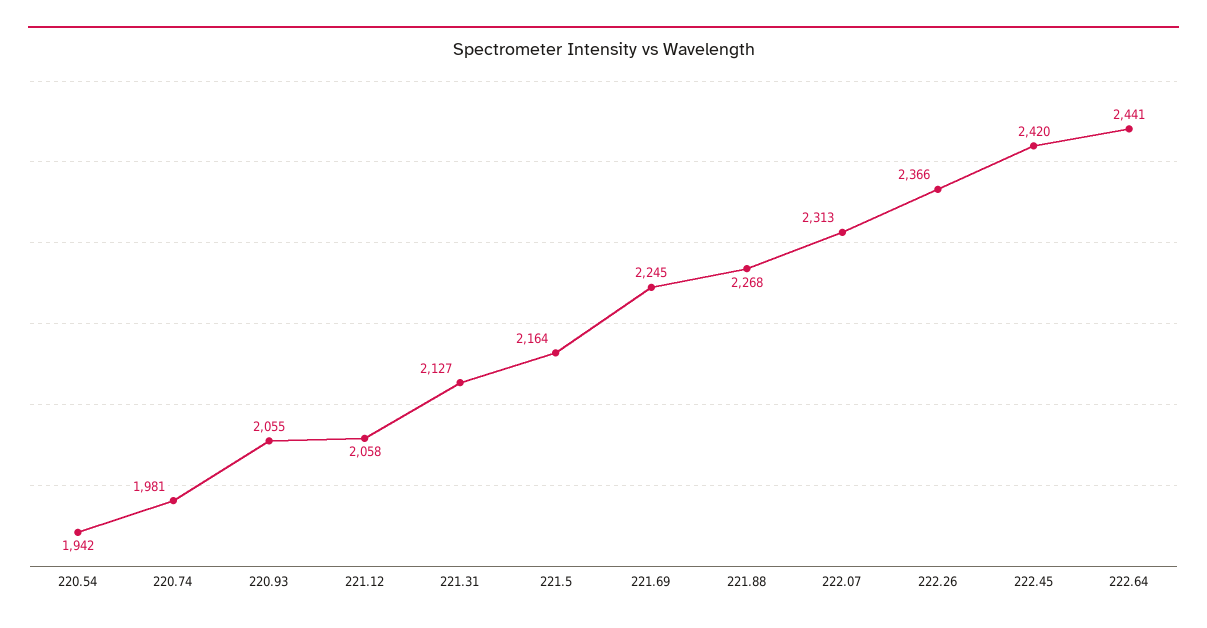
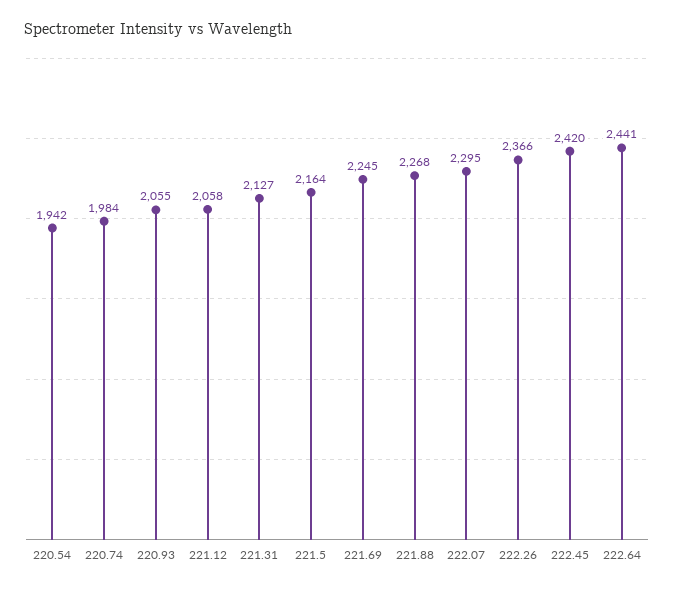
220.74: 1981 -> 1984
222.07: 2313 -> 2295

